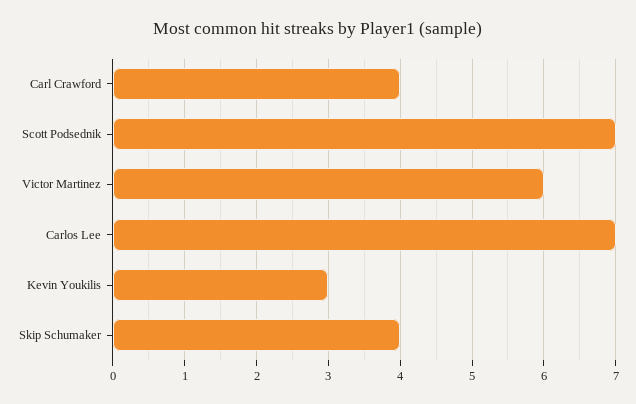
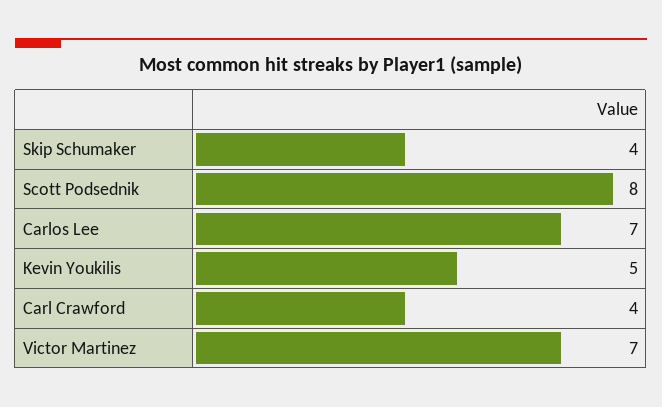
Scott Podsednik: 7 -> 8
Victor Martinez: 6 -> 7
Kevin Youkilis: 3 -> 5

